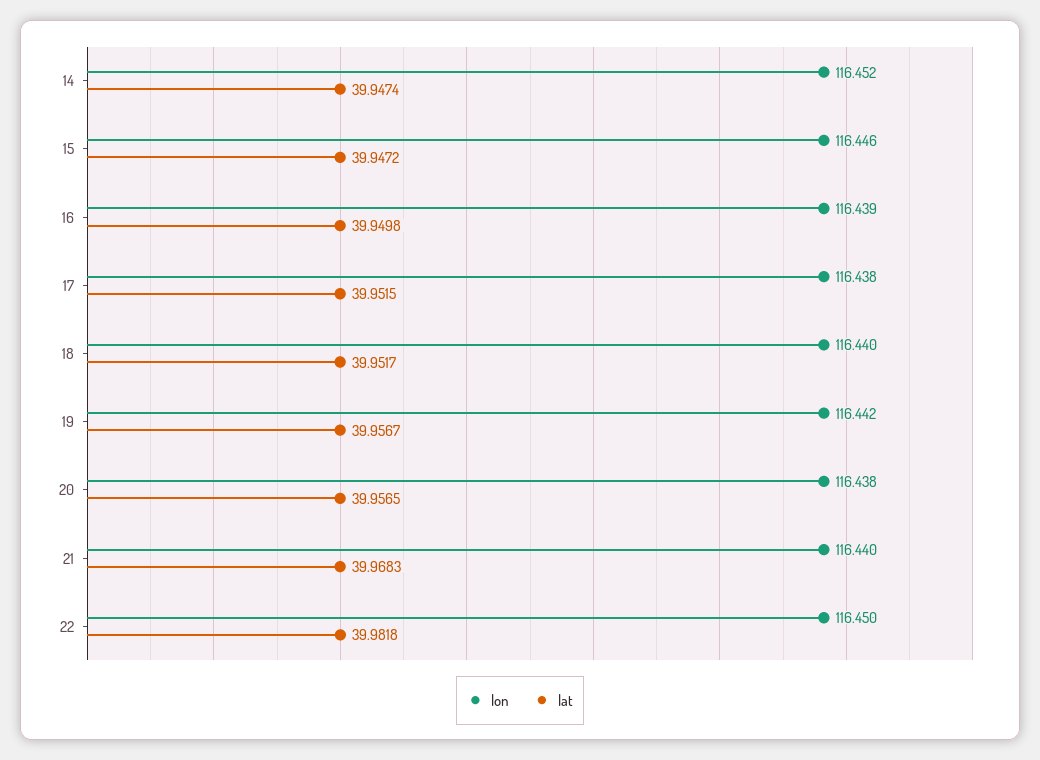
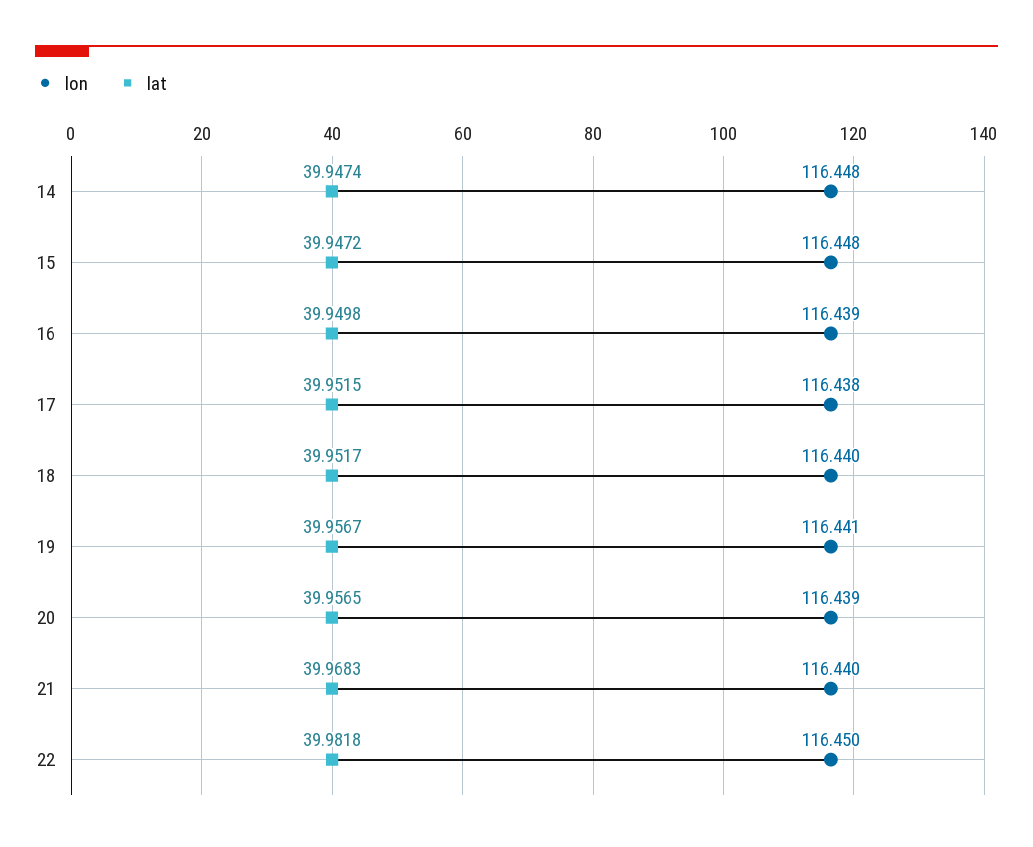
lon, 14: 116.452 -> 116.448
lon, 15: 116.446 -> 116.448
lon, 19: 116.442 -> 116.441
lon, 20: 116.438 -> 116.439

